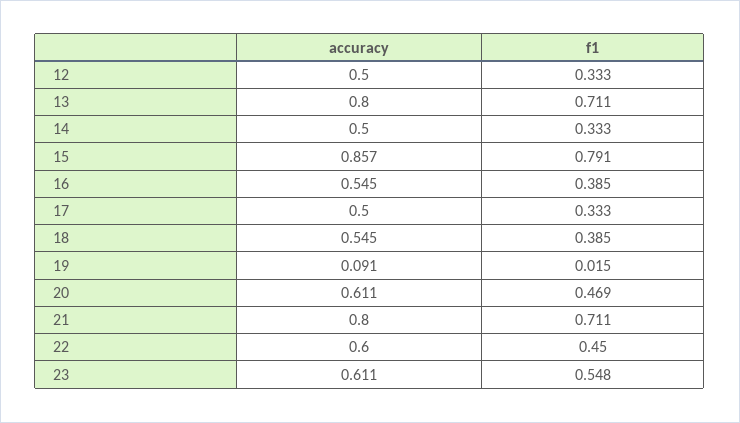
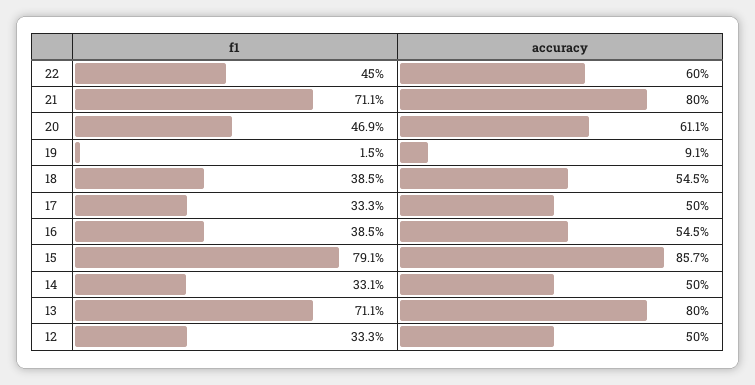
f1, 14: 0.333 -> 0.331
accuracy, 23: 0.611 -> none
f1, 23: 0.548 -> none

